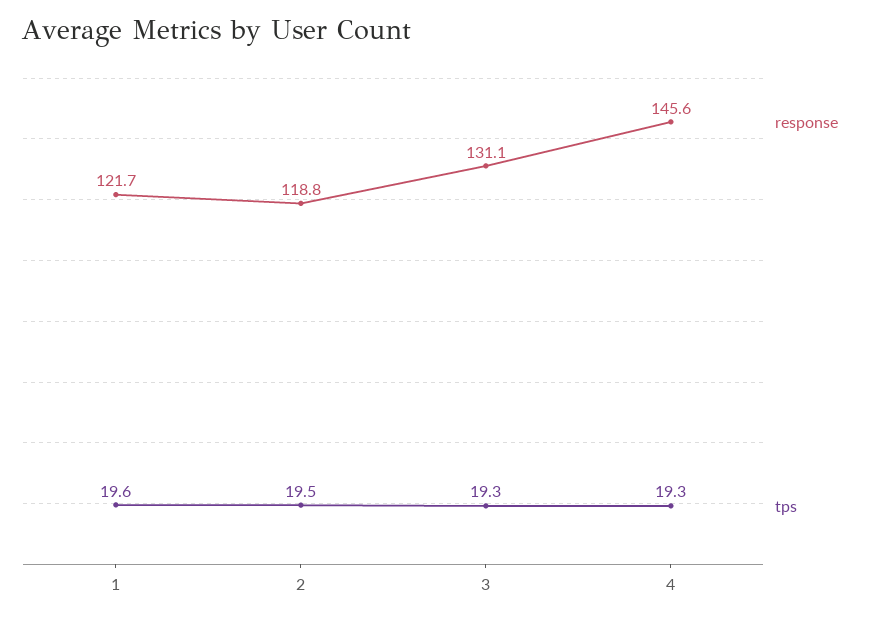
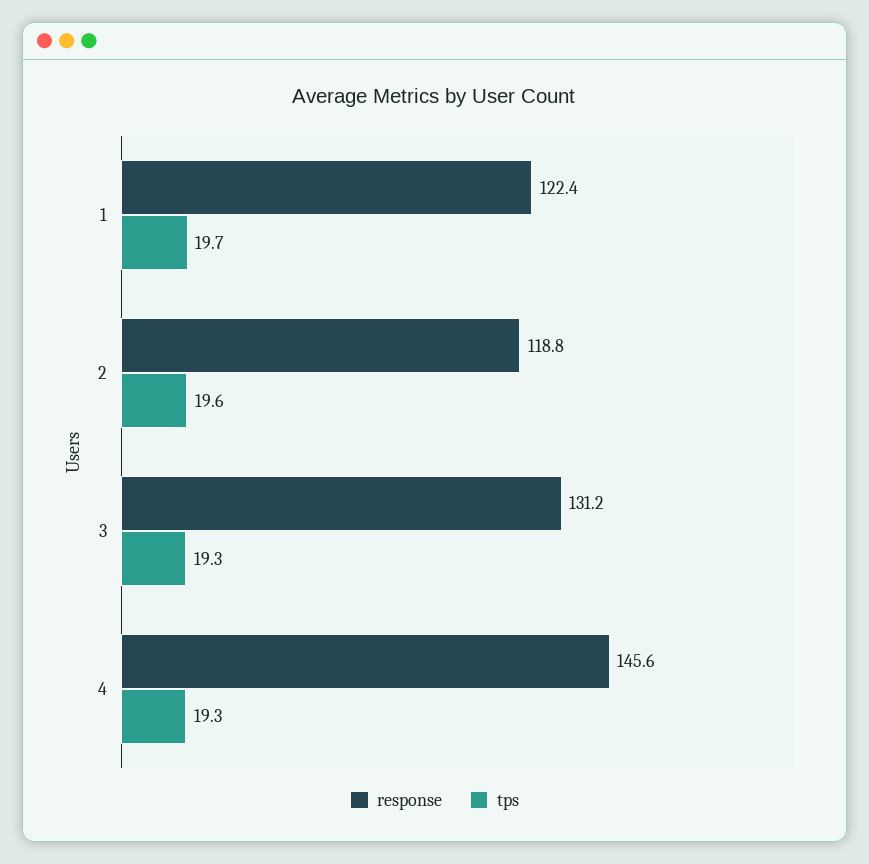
response, 1: 121.7 -> 122.4
tps, 1: 19.6 -> 19.7
tps, 2: 19.5 -> 19.6
response, 3: 131.1 -> 131.2

